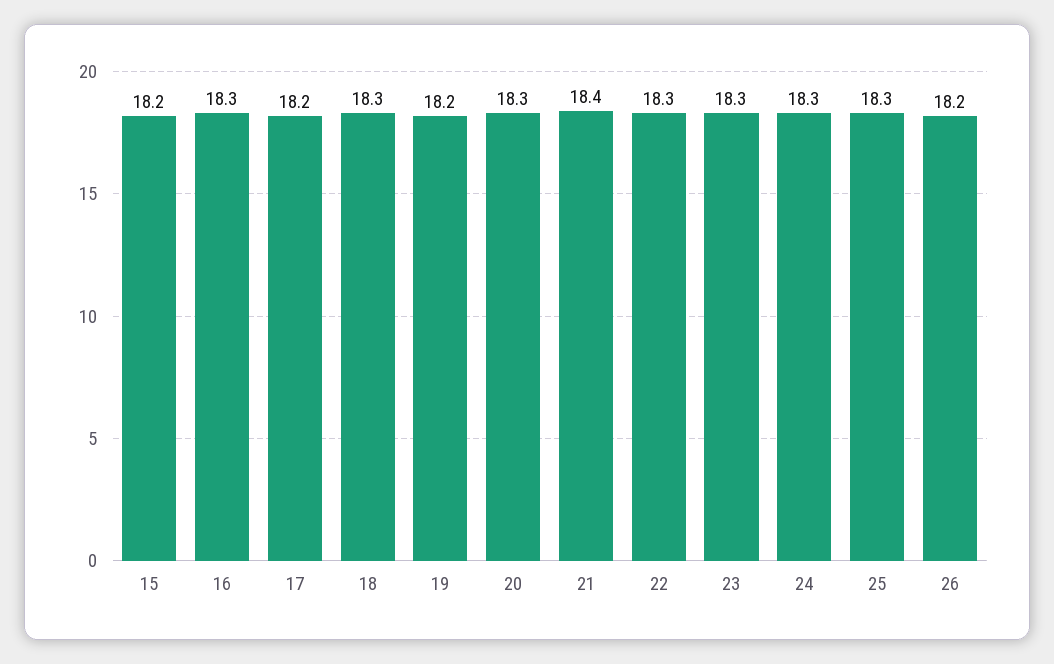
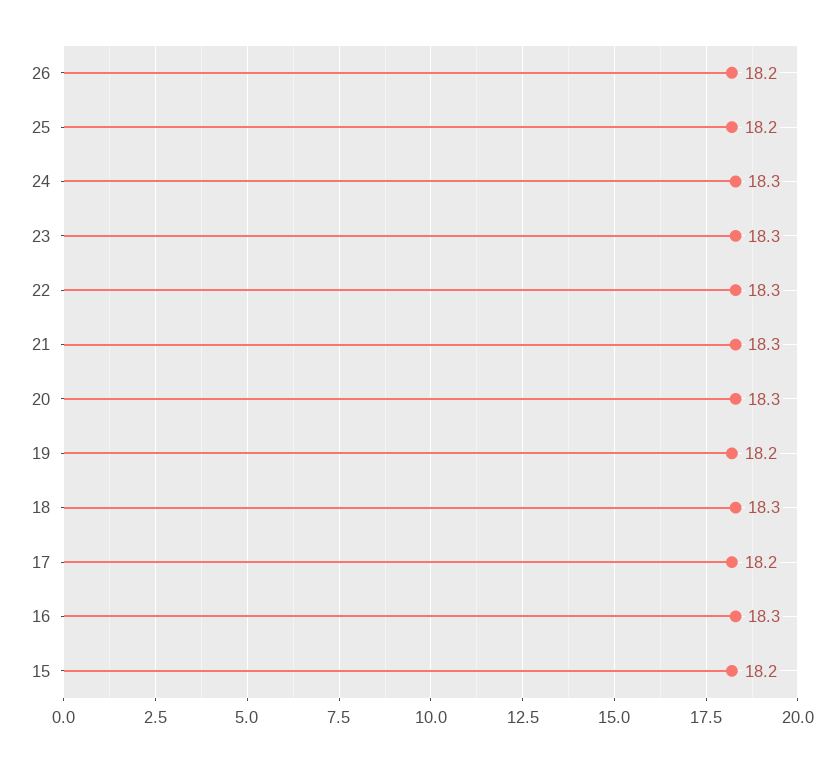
21: 18.4 -> 18.3
25: 18.3 -> 18.2

